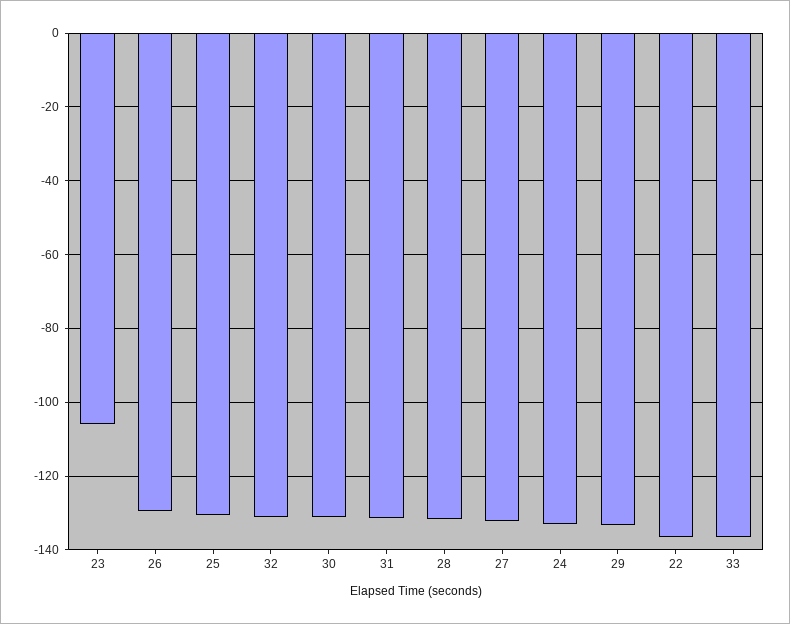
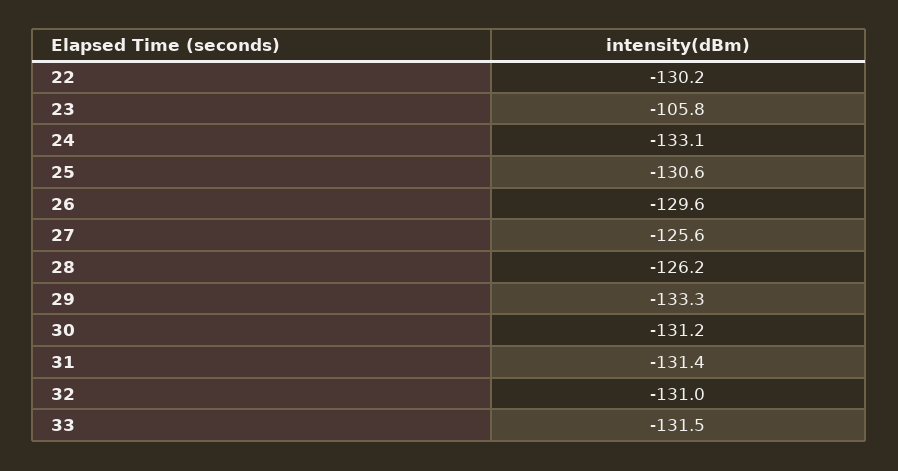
28: -132 -> -126.2
27: -132 -> -125.6
22: -136 -> -130.2
33: -136 -> -131.5

